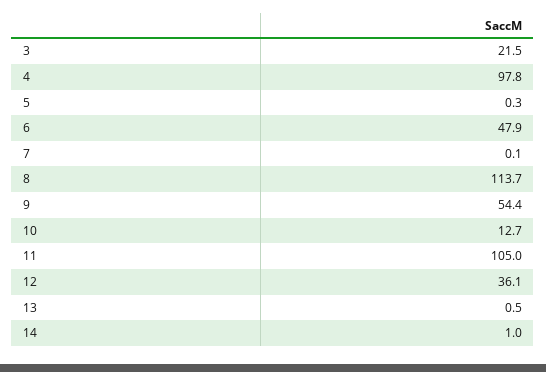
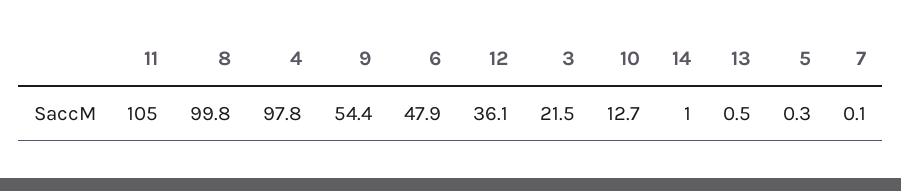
8: 113.7 -> 99.8

